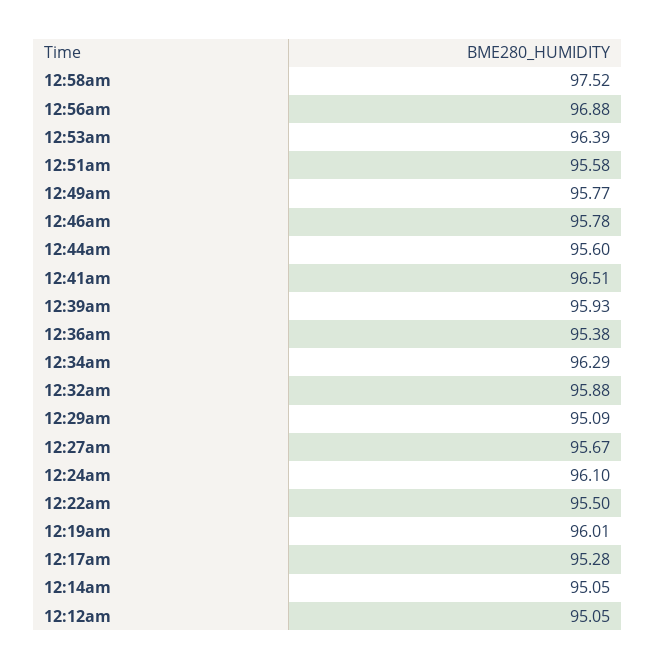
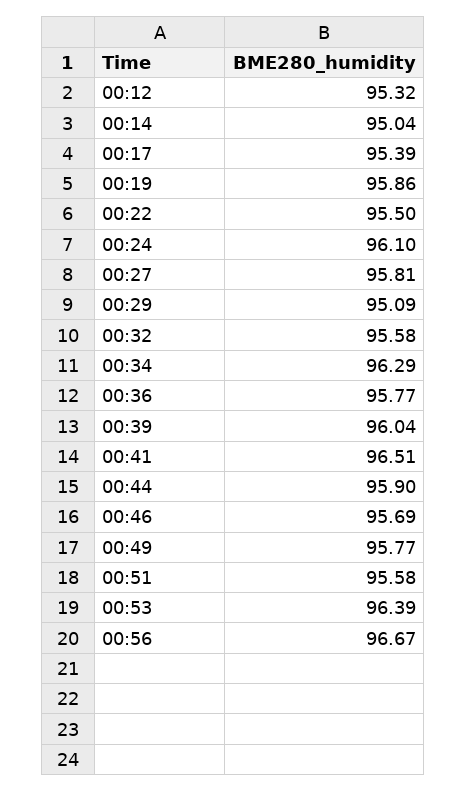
12:58am: 97.52 -> none
12:56am: 96.88 -> 96.67
12:46am: 95.78 -> 95.69
12:44am: 95.6 -> 95.9
12:39am: 95.93 -> 96.04
12:36am: 95.38 -> 95.77
12:32am: 95.88 -> 95.58
12:27am: 95.67 -> 95.81
12:19am: 96.01 -> 95.86
12:17am: 95.28 -> 95.39
12:14am: 95.05 -> 95.04
12:12am: 95.05 -> 95.32

